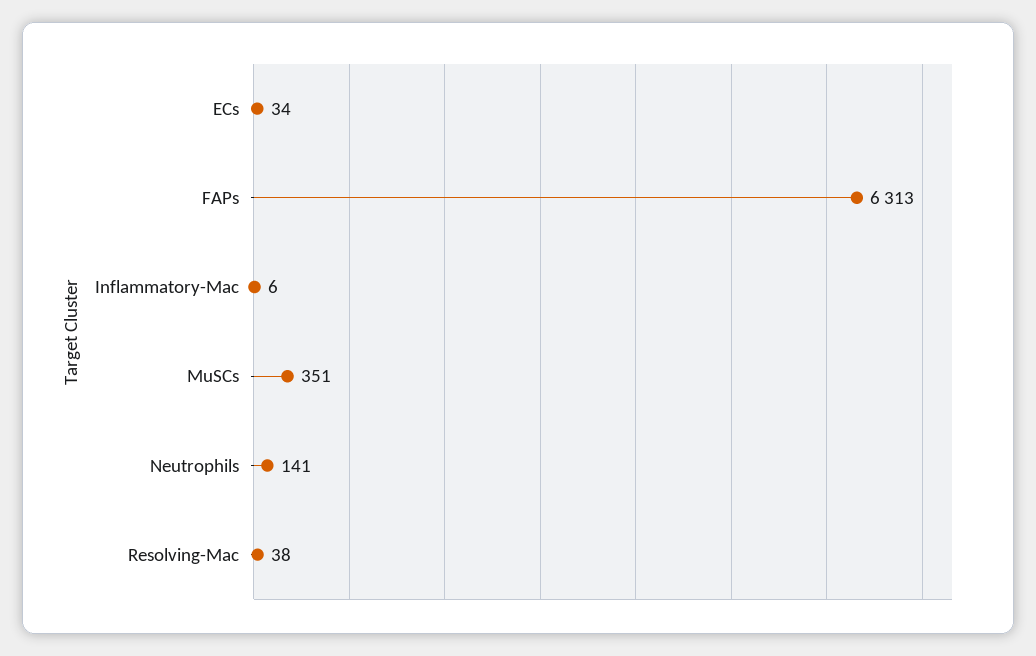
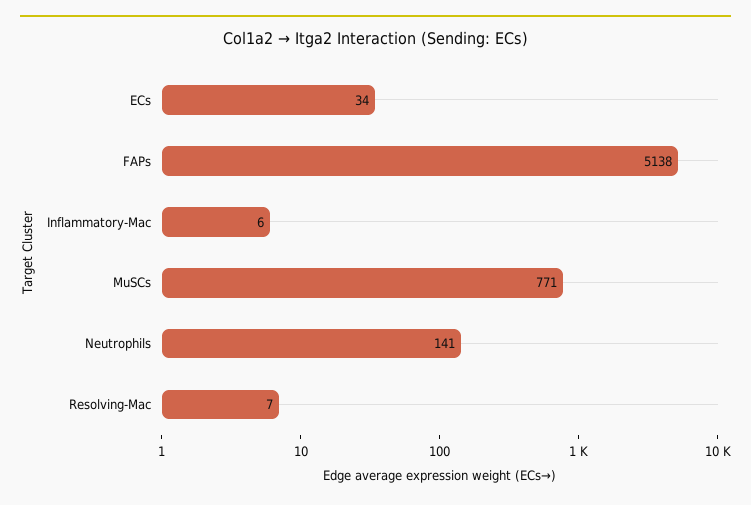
FAPs: 6313 -> 5138
MuSCs: 351 -> 771
Resolving-Mac: 38 -> 7

